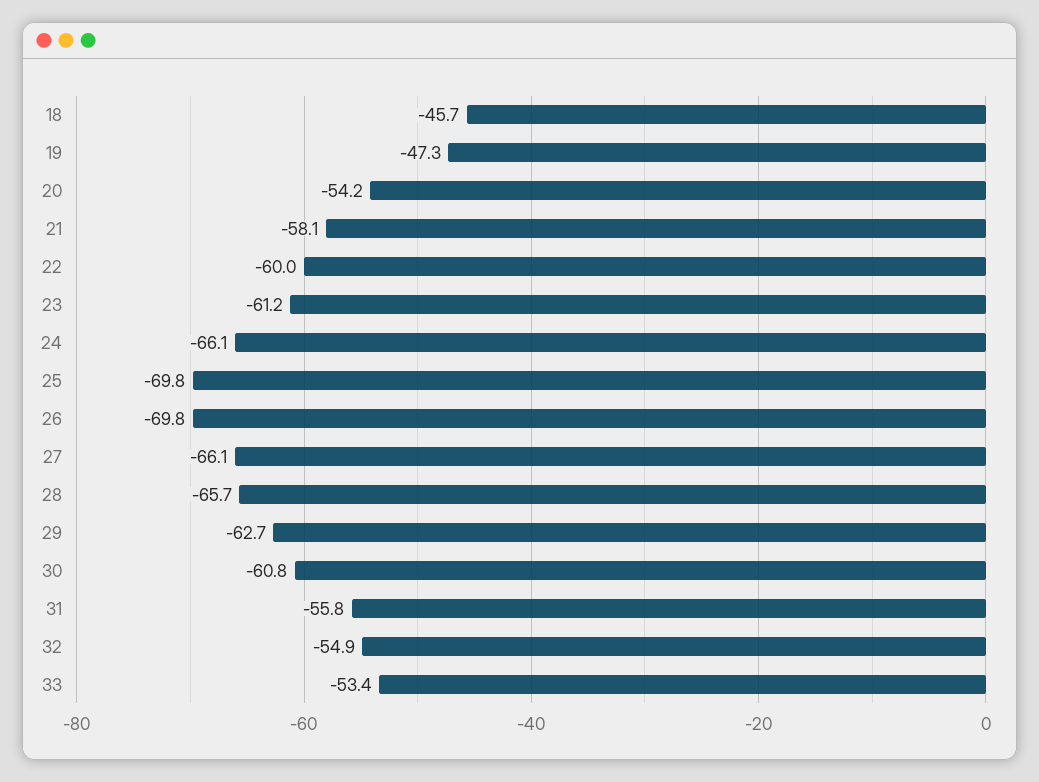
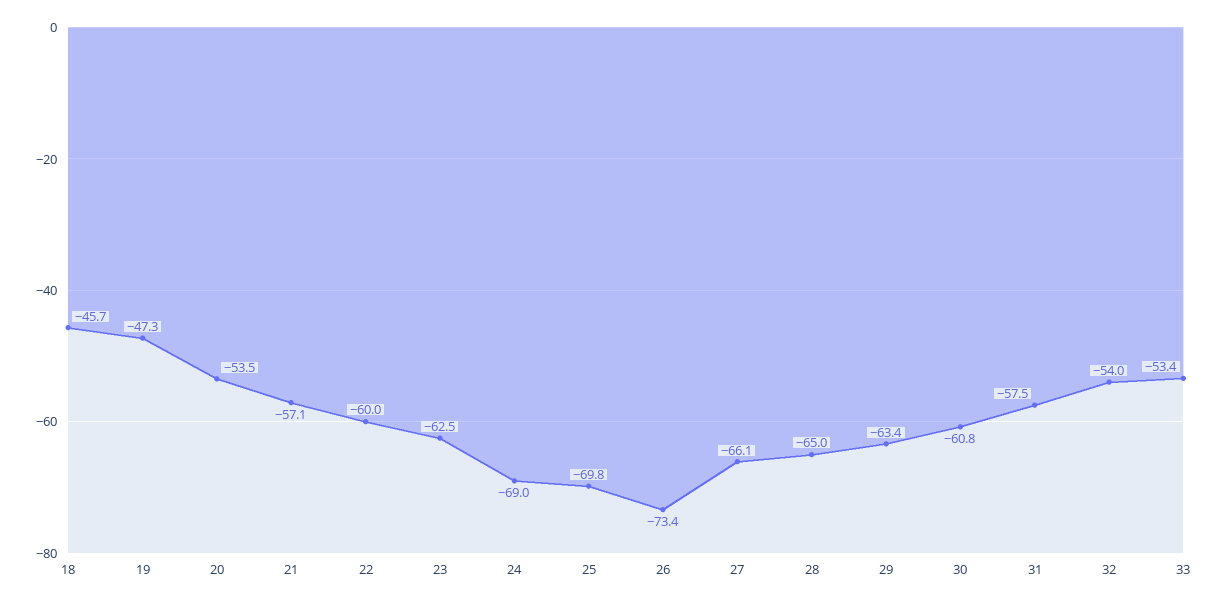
20: -54.2 -> -53.5
21: -58.1 -> -57.1
23: -61.2 -> -62.5
24: -66.1 -> -69
26: -69.8 -> -73.4
28: -65.7 -> -65
29: -62.7 -> -63.4
31: -55.8 -> -57.5
32: -54.9 -> -54

